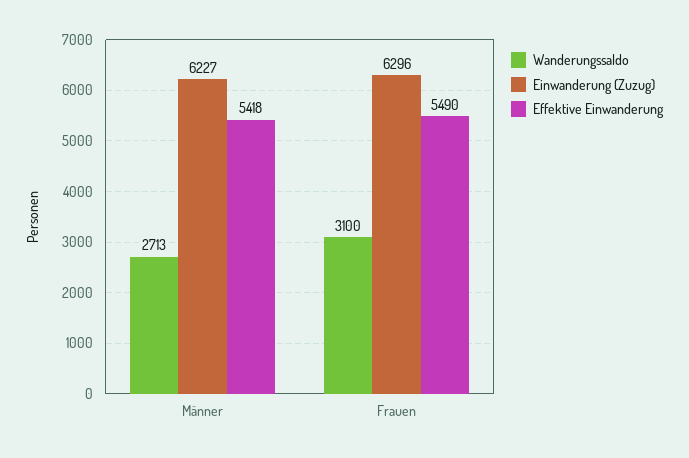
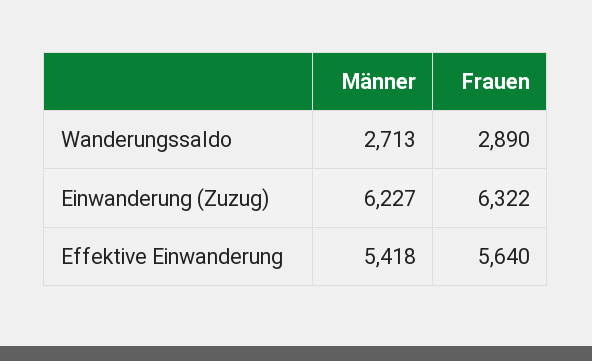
Wanderungssaldo, Frauen: 3100 -> 2890
Einwanderung (Zuzug), Frauen: 6296 -> 6322
Effektive Einwanderung, Frauen: 5490 -> 5640

